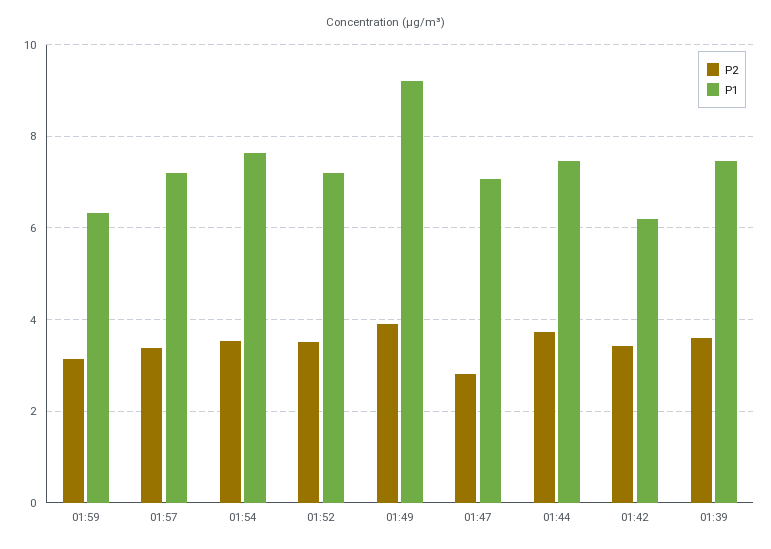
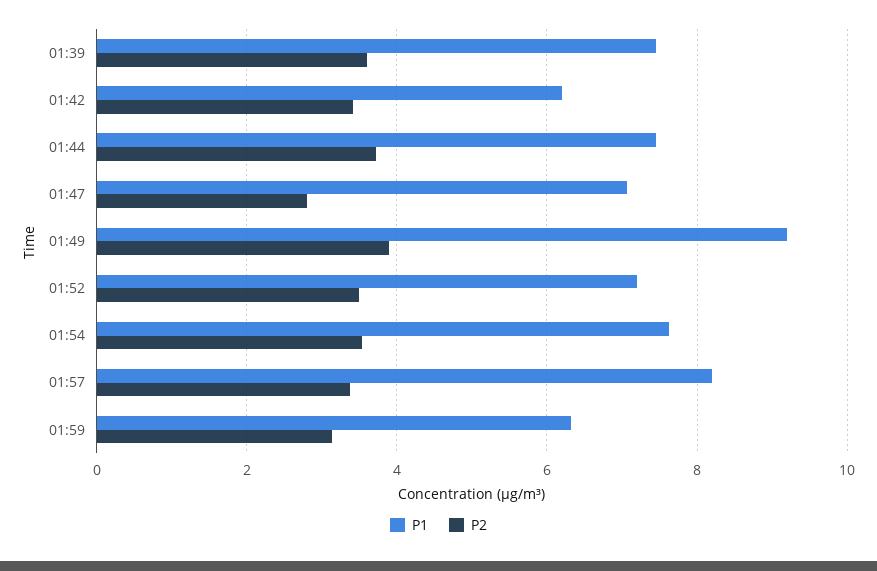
P1, 01:57: 7.2 -> 8.2

